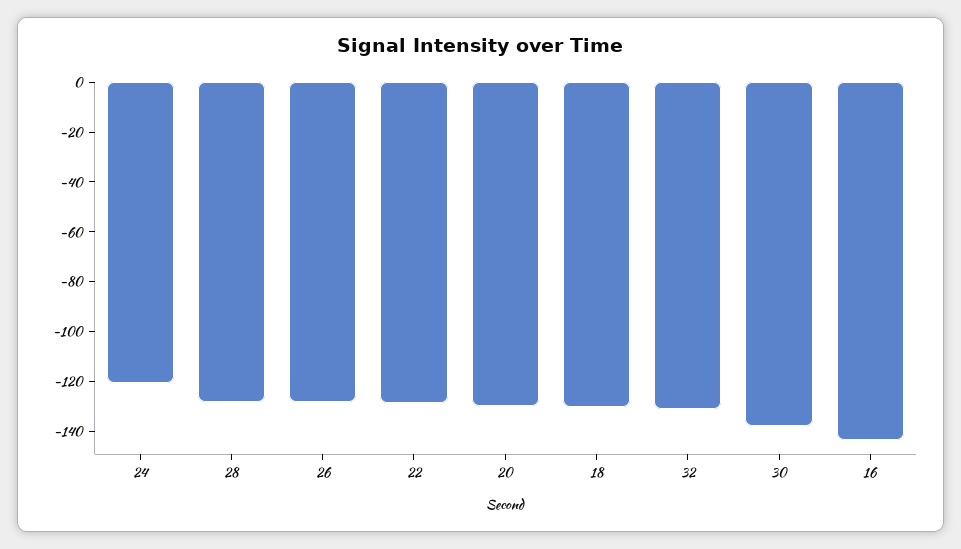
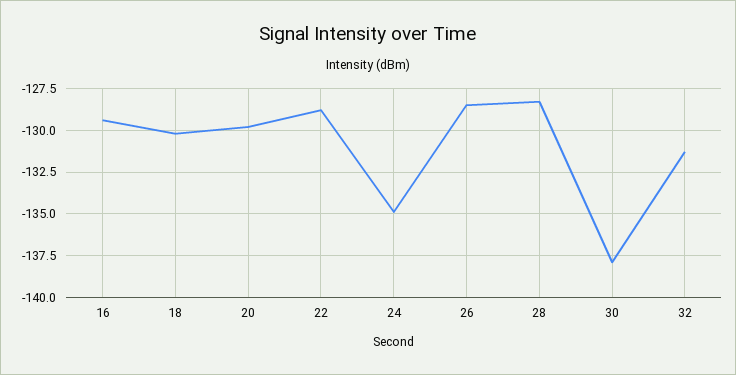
24: -120 -> -135
16: -145 -> -129.5

